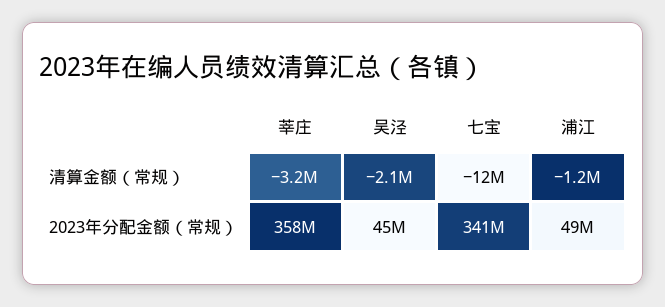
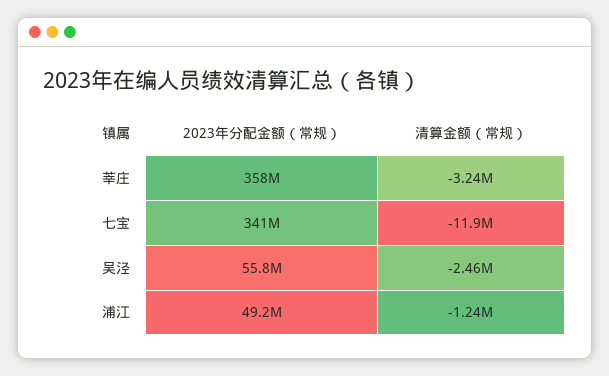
吴泾, 清算金额（常规）: -2100000 -> -2460000
吴泾, 2023年分配金额（常规）: 45000000 -> 55800000

